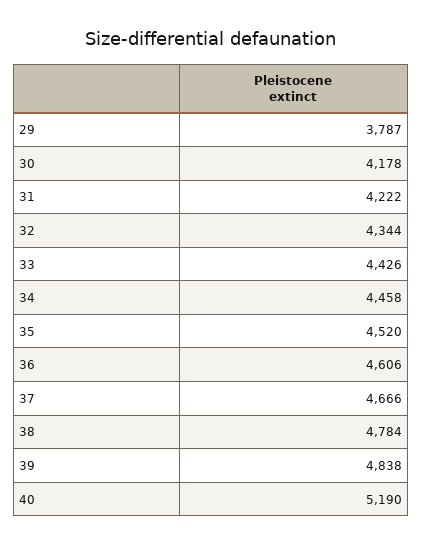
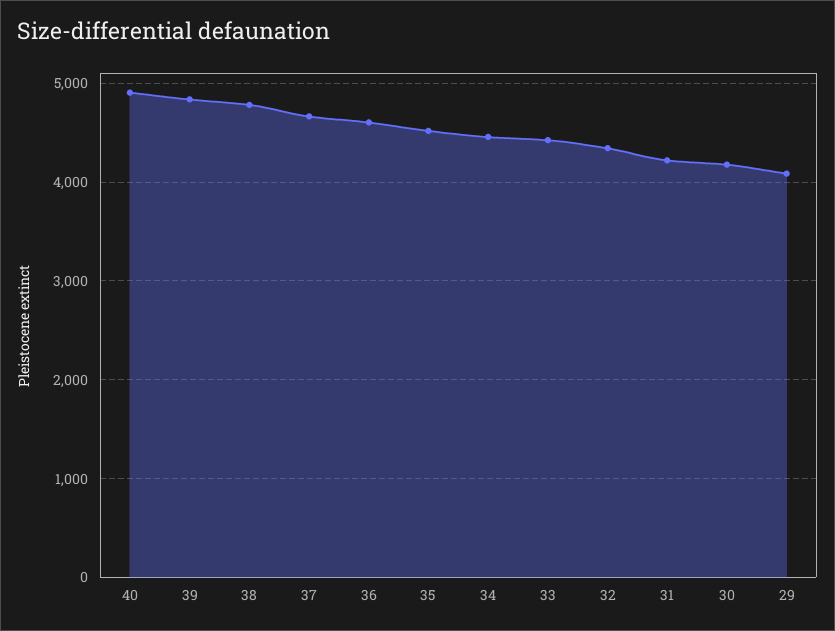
29: 3787 -> 4100
40: 5190 -> 4900

